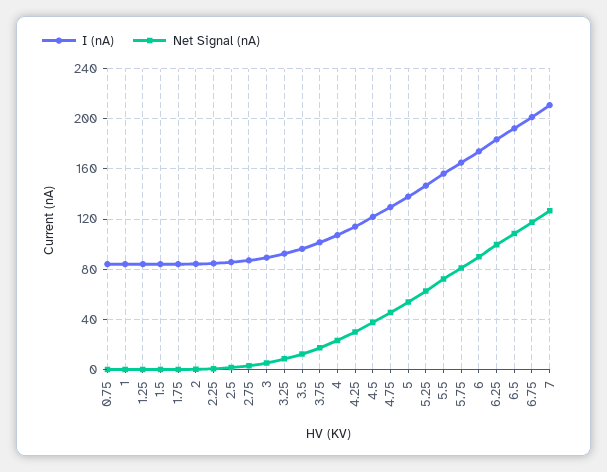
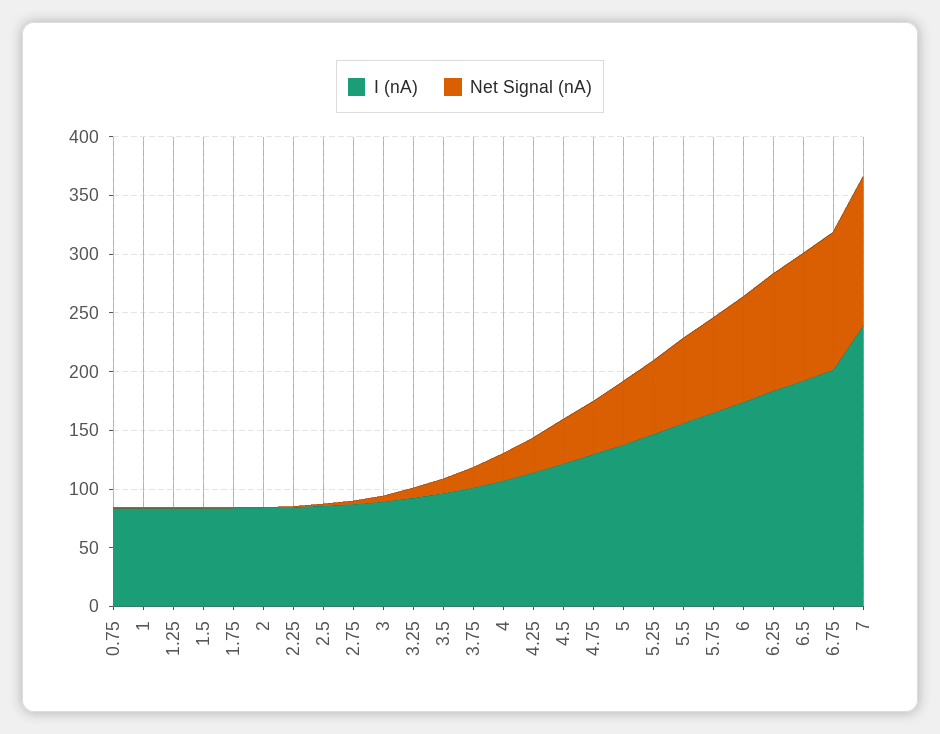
I (nA), 7: 210 -> 240

